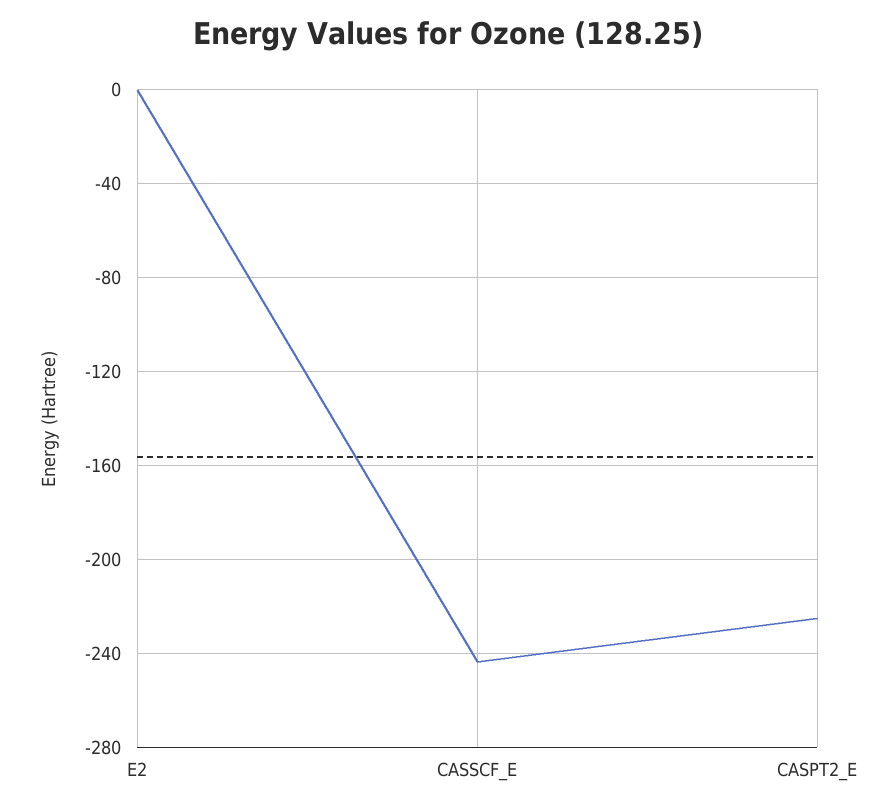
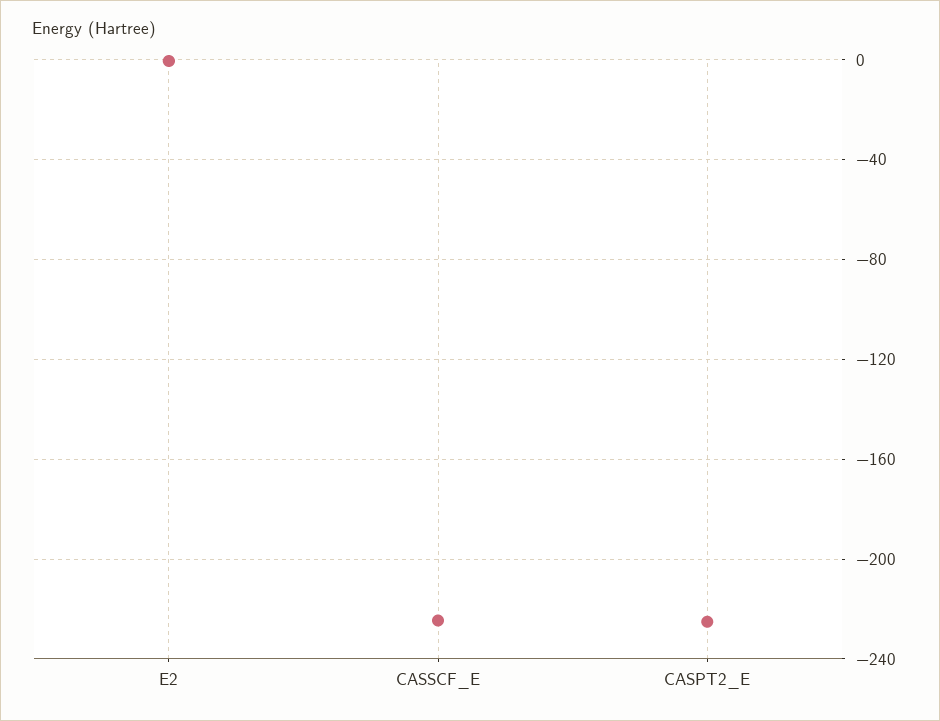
CASSCF_E: -245 -> -225

